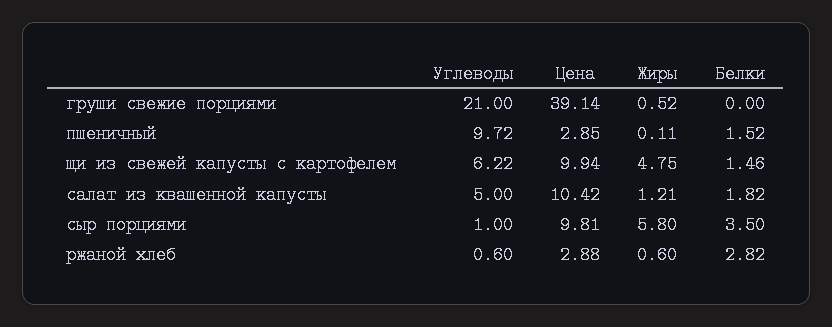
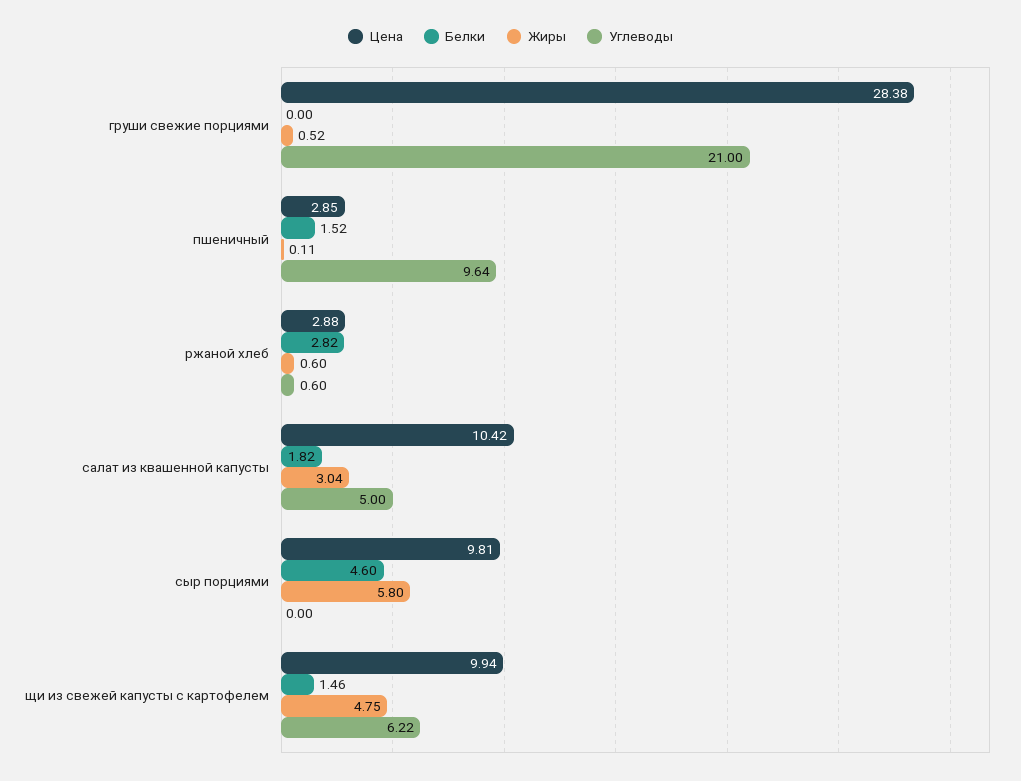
Цена, груши свежие порциями: 39.14 -> 28.38
Углеводы, пшеничный: 9.72 -> 9.64
Жиры, салат из квашенной капусты: 1.21 -> 3.04
Углеводы, сыр порциями: 1 -> 0
Белки, сыр порциями: 3.5 -> 4.6

